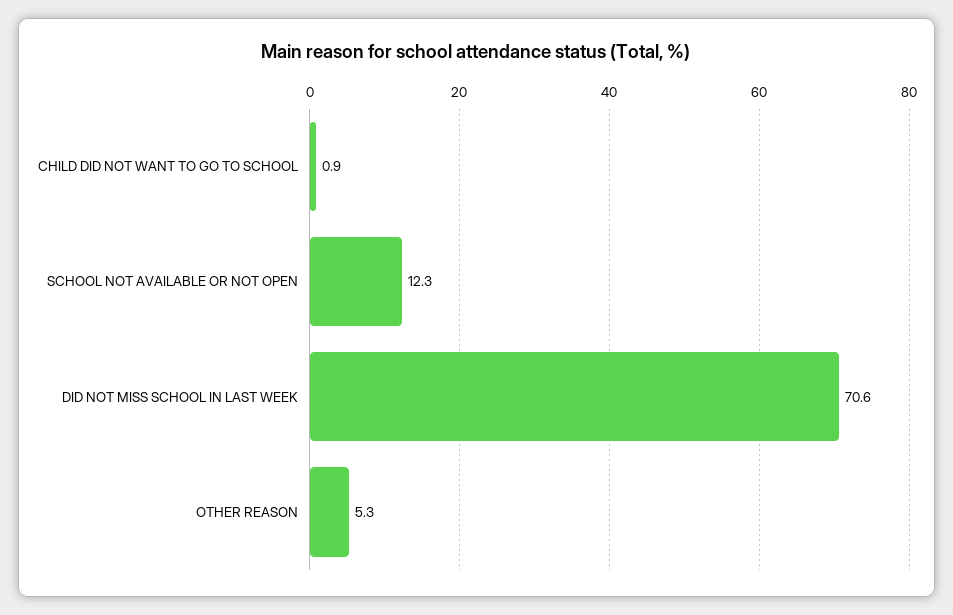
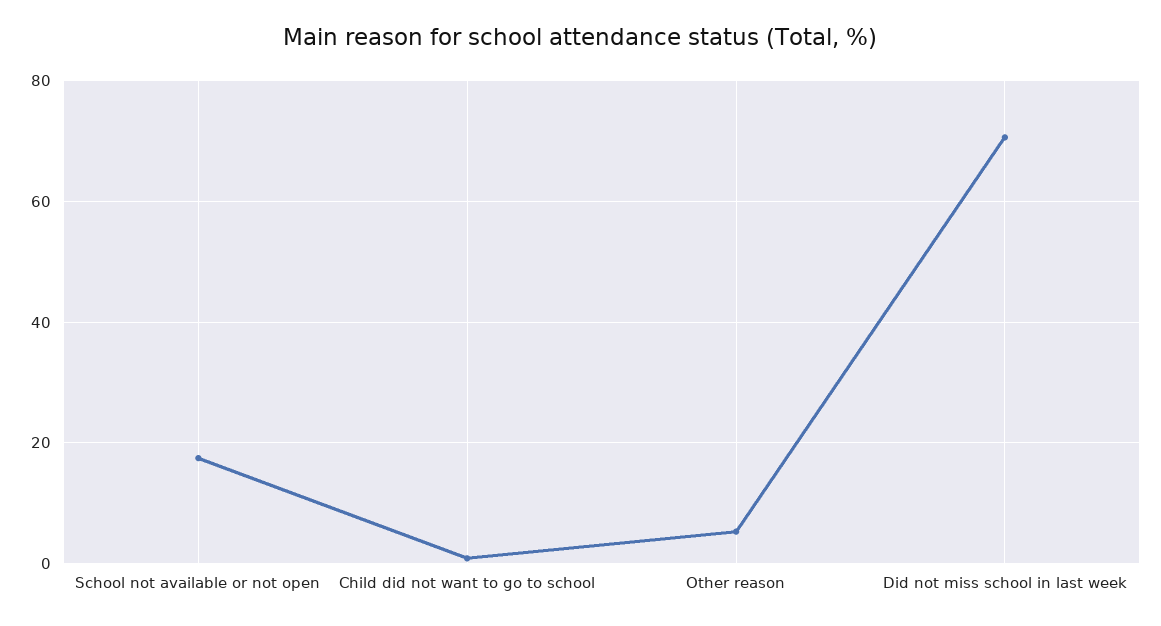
SCHOOL NOT AVAILABLE OR NOT OPEN: 12.3 -> 18

